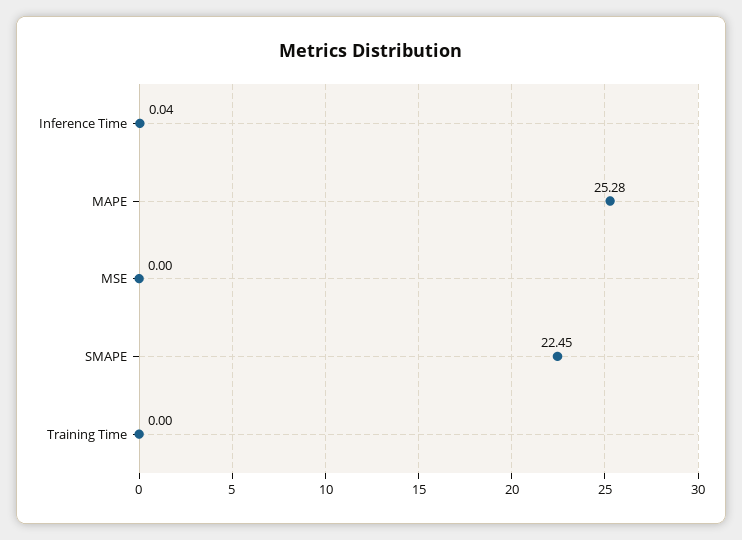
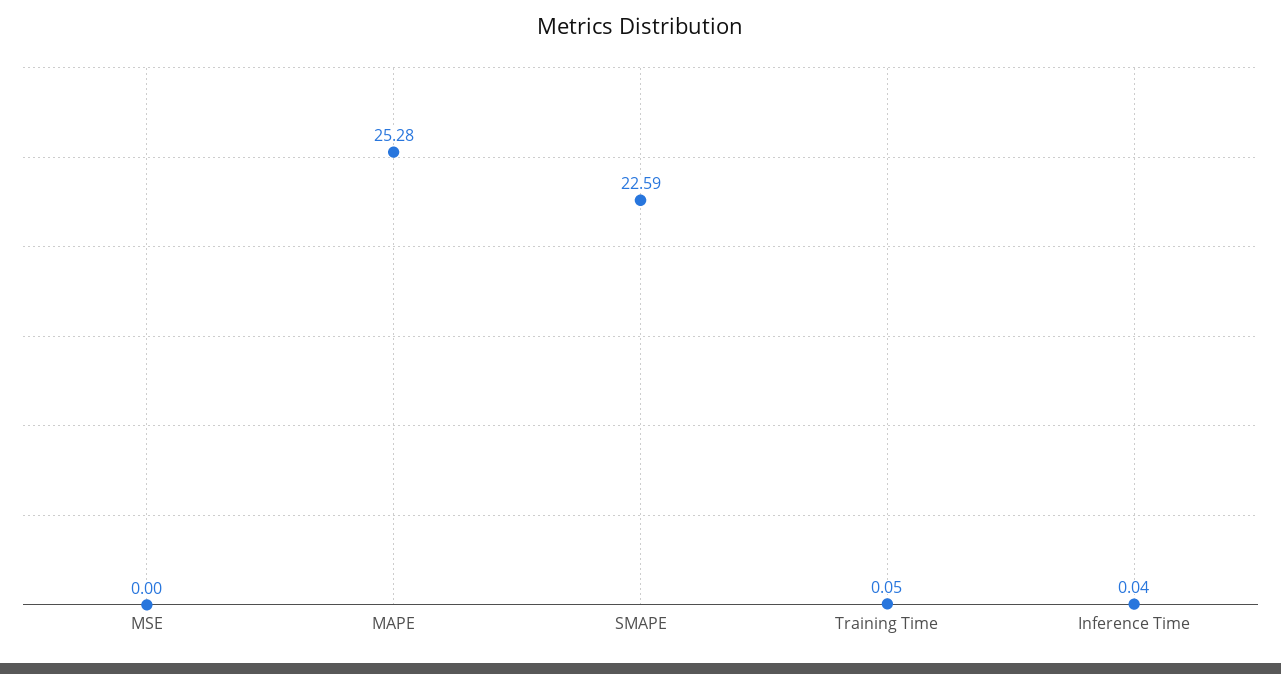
SMAPE: 22.45 -> 22.59
Training Time: 0 -> 0.05

